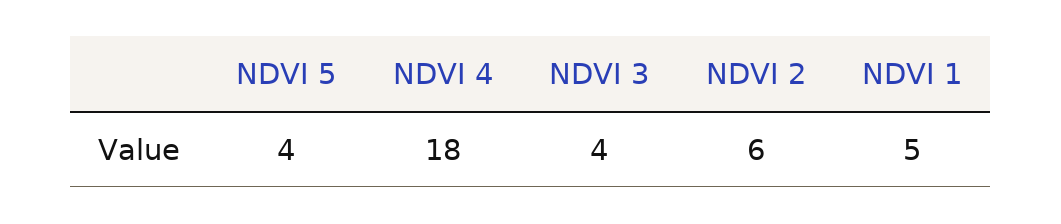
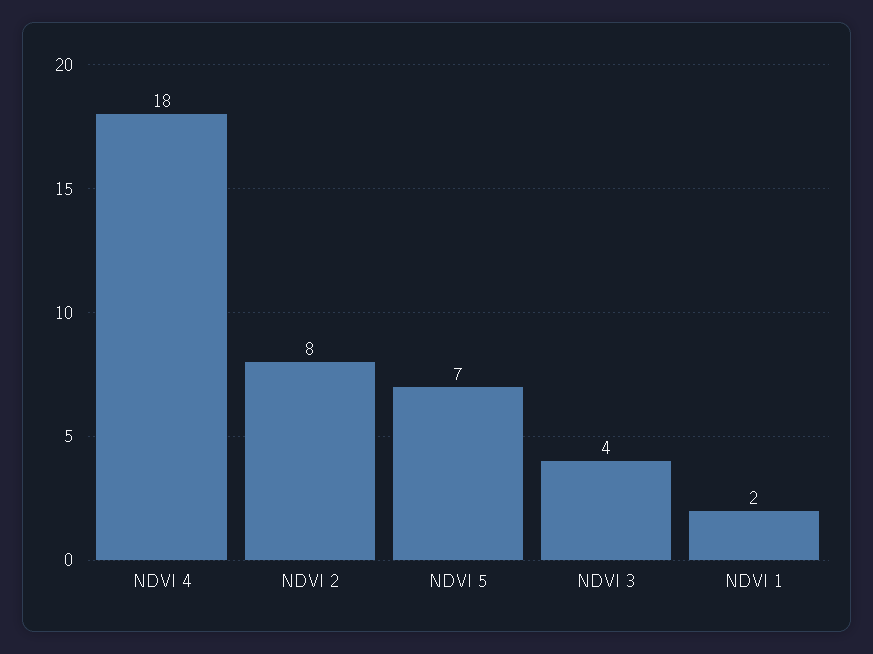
NDVI 5: 4 -> 7
NDVI 2: 6 -> 8
NDVI 1: 5 -> 2

